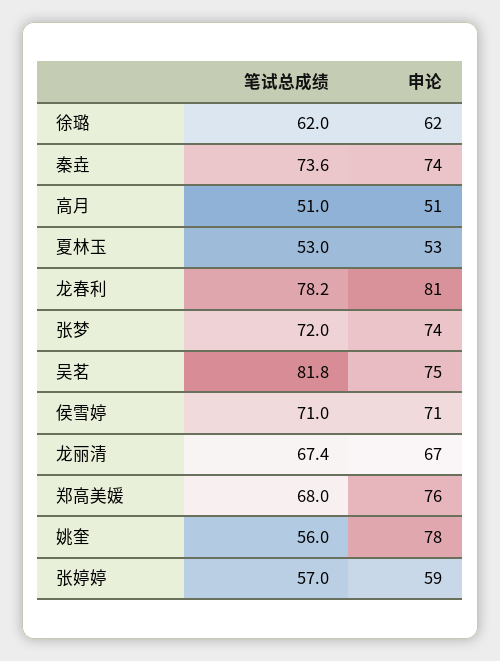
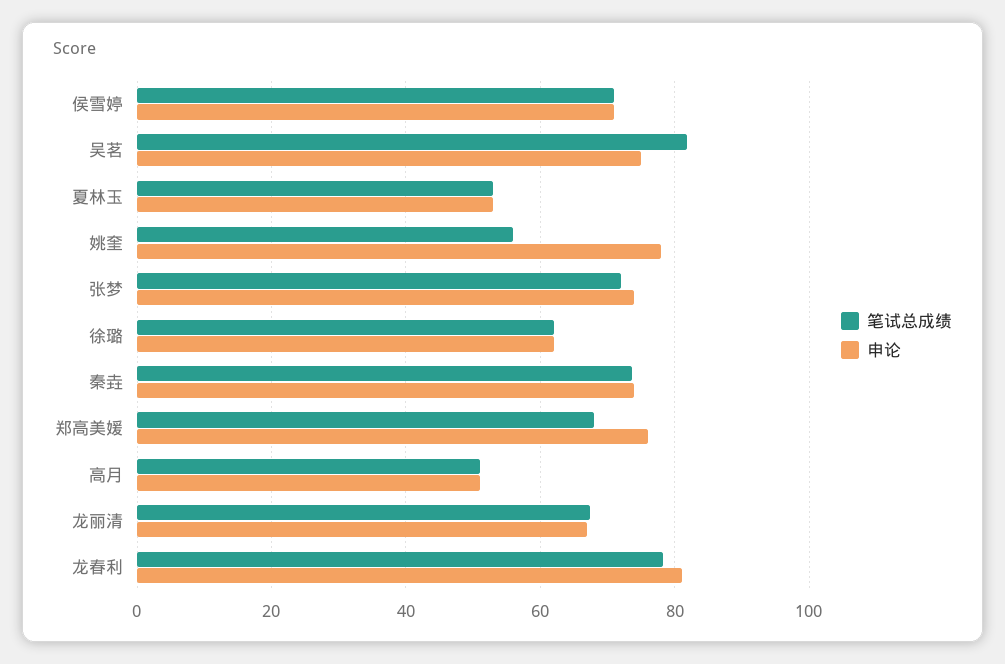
笔试总成绩, 张婷婷: 57 -> none
申论, 张婷婷: 59 -> none

